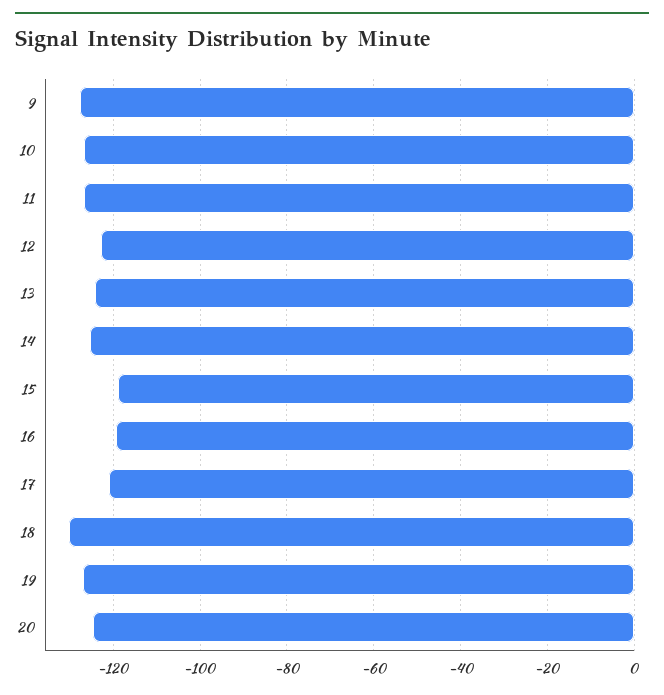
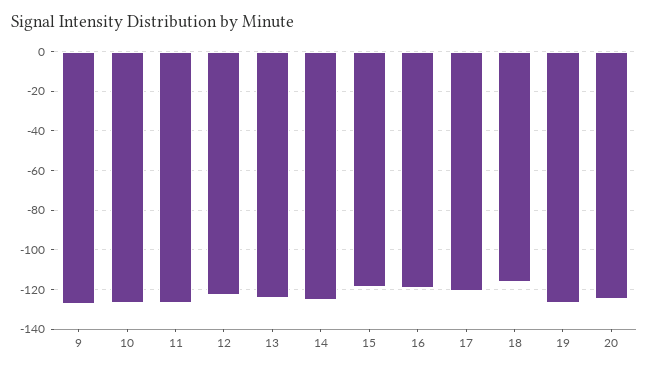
18: -130 -> -115

